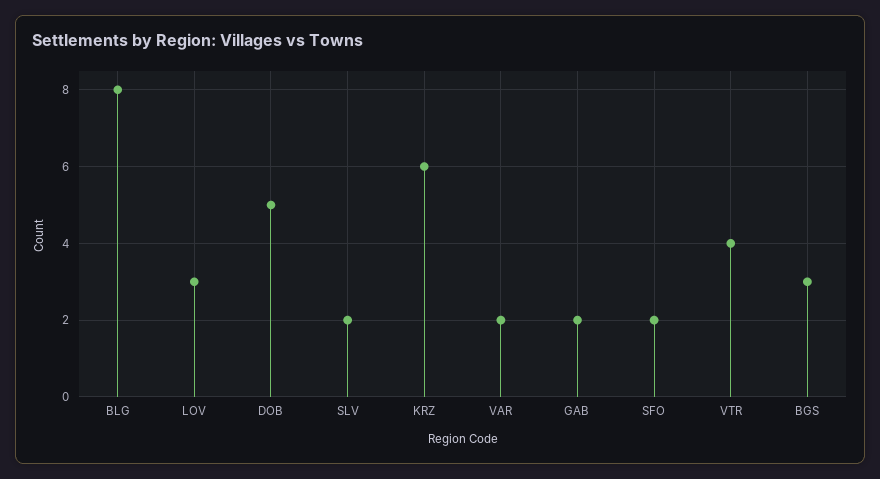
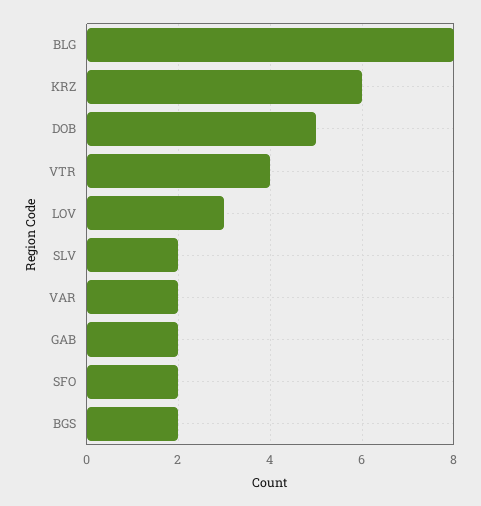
BGS: 3 -> 2

